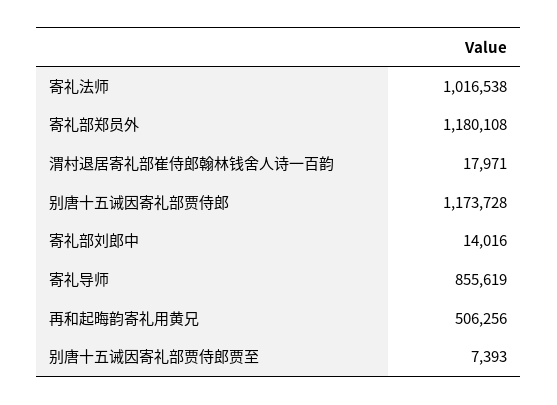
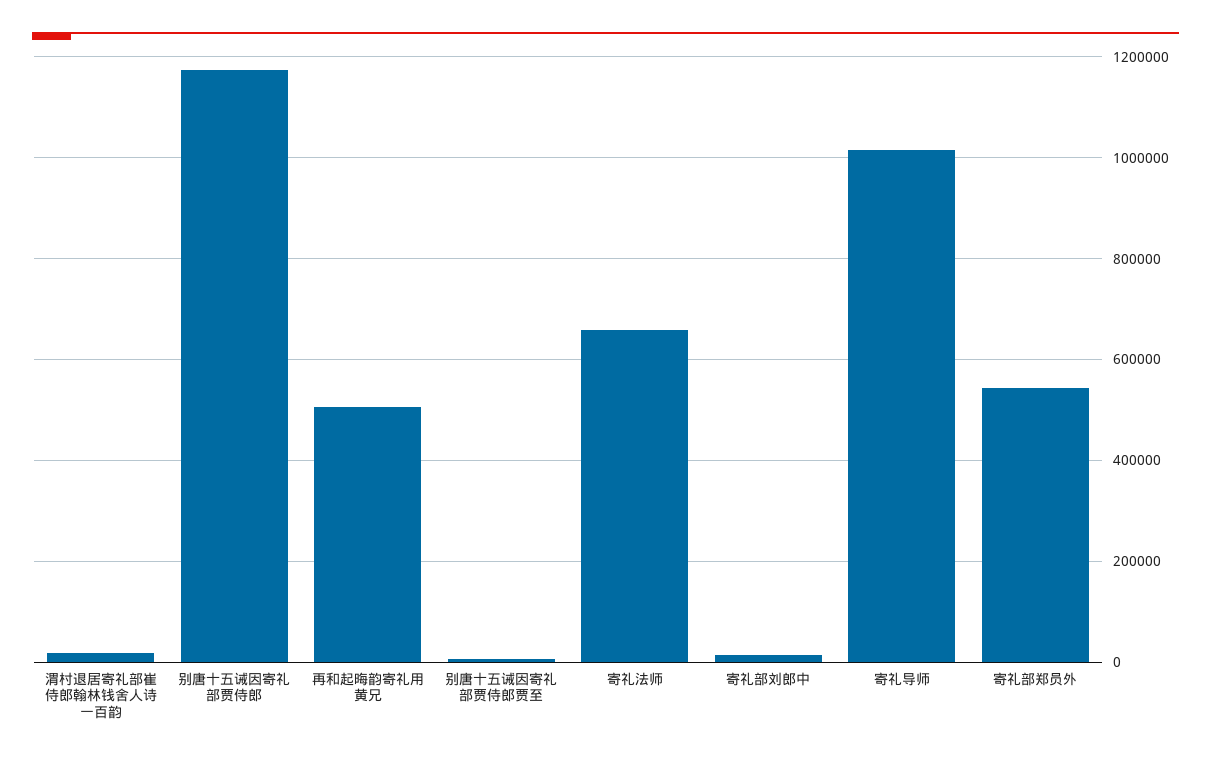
寄礼法师: 1016538 -> 660000
寄礼部郑员外: 1180108 -> 540000
寄礼导师: 855619 -> 1020000

